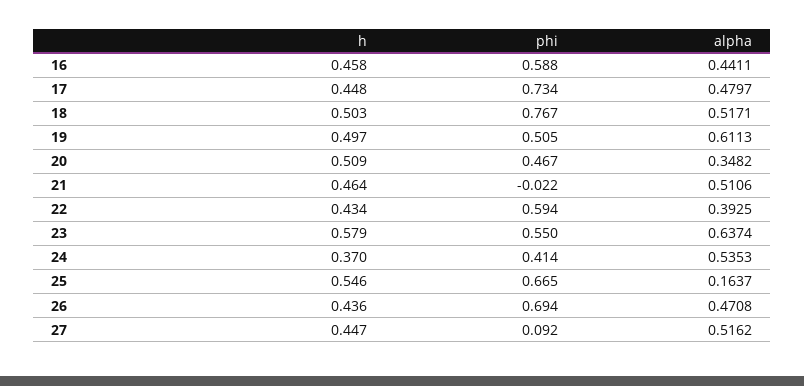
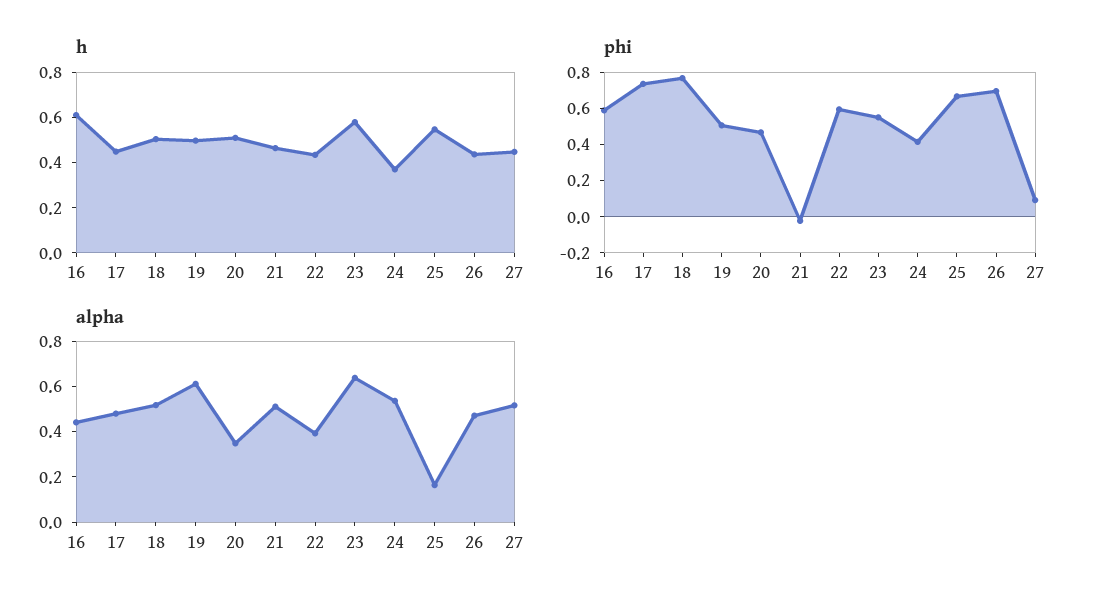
h, 16: 0.458 -> 0.6

